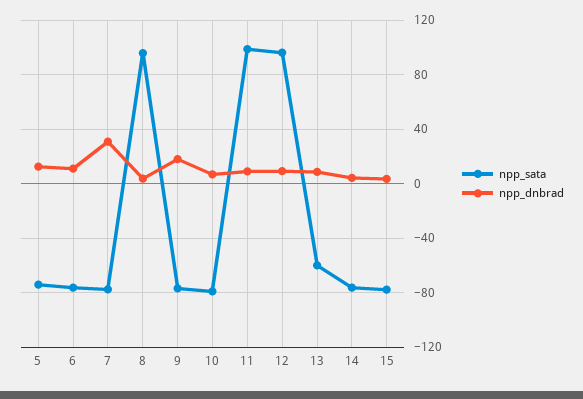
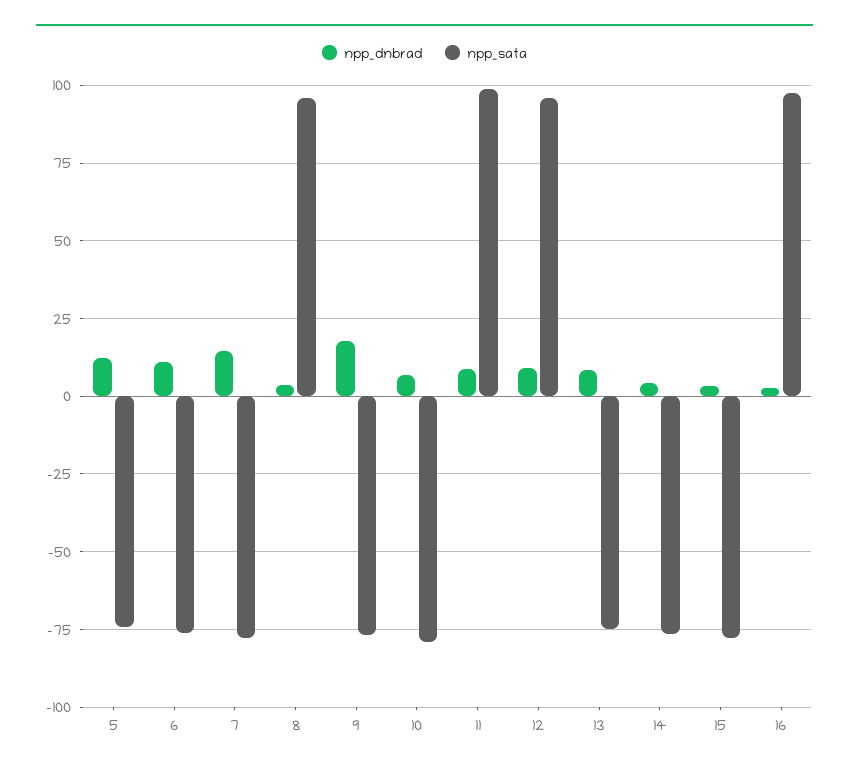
npp_dnbrad, 7: 30 -> 15
npp_sata, 13: -60 -> -75
npp_dnbrad, 16: none -> 2.5
npp_sata, 16: none -> 97.5

